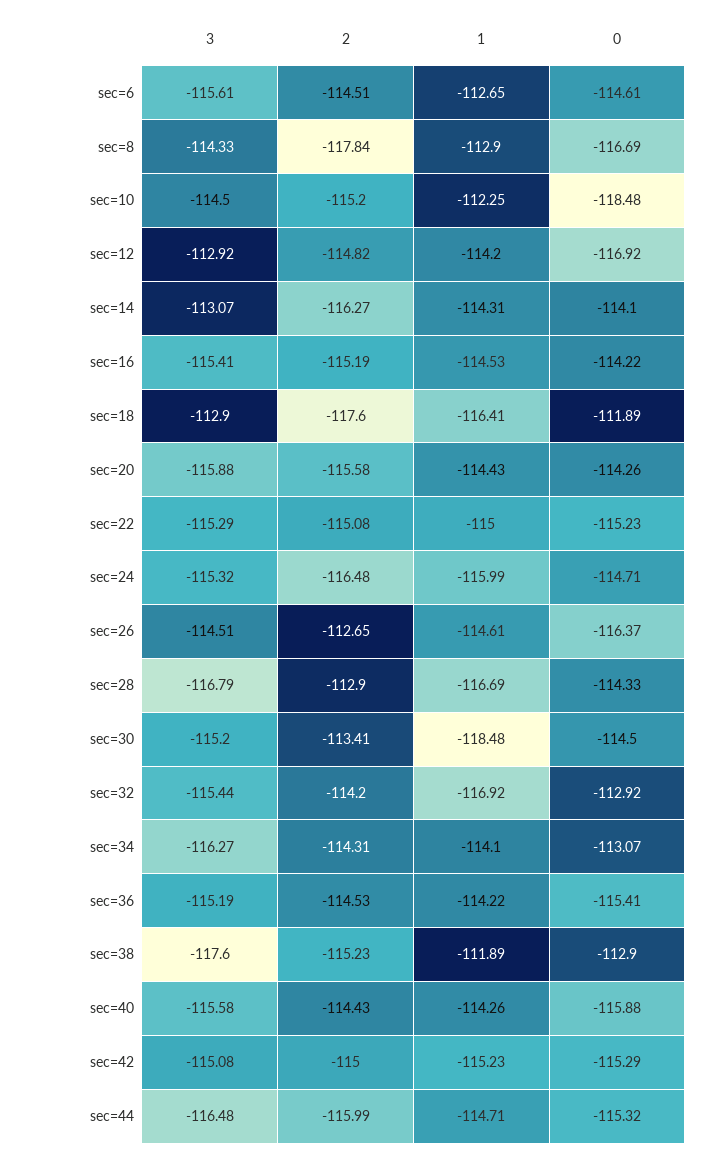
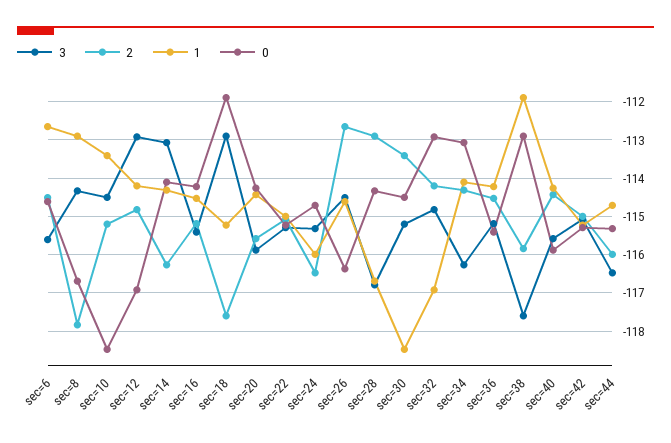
1, sec=10: -112.25 -> -113.4
1, sec=18: -116.41 -> -115.2
3, sec=32: -115.44 -> -114.8
2, sec=38: -115.23 -> -115.8

